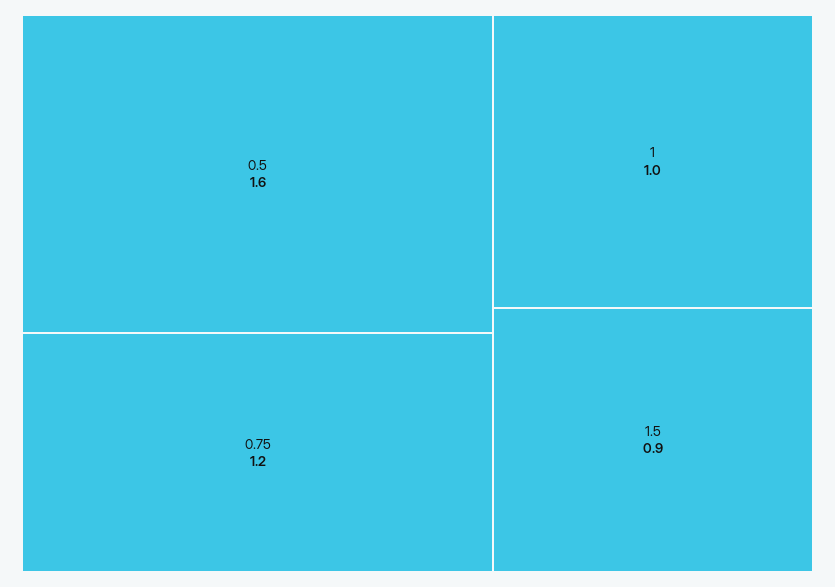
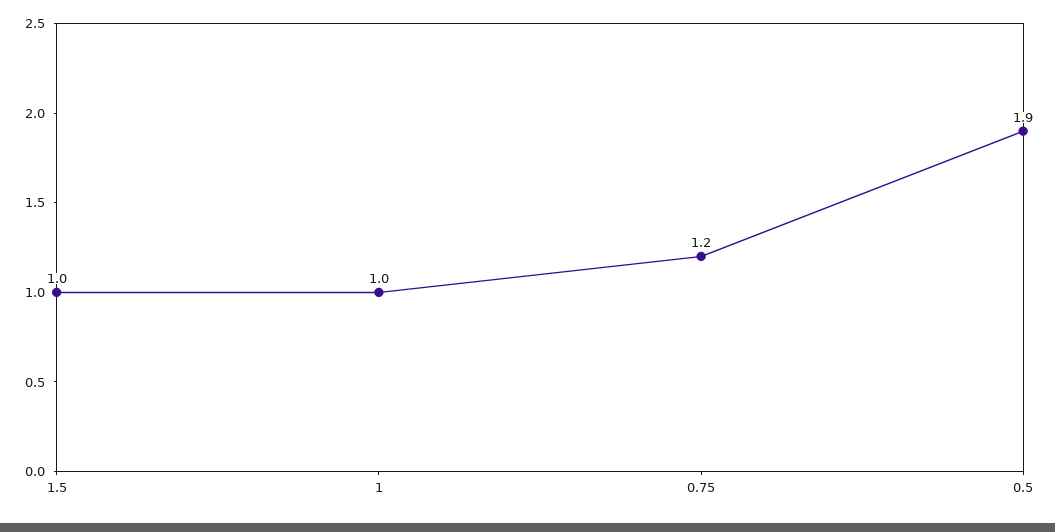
0.5: 1.6 -> 1.9
1.5: 0.9 -> 1

